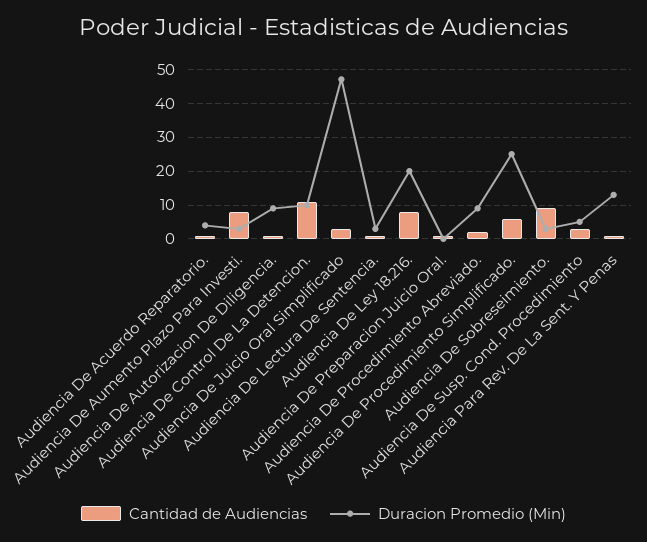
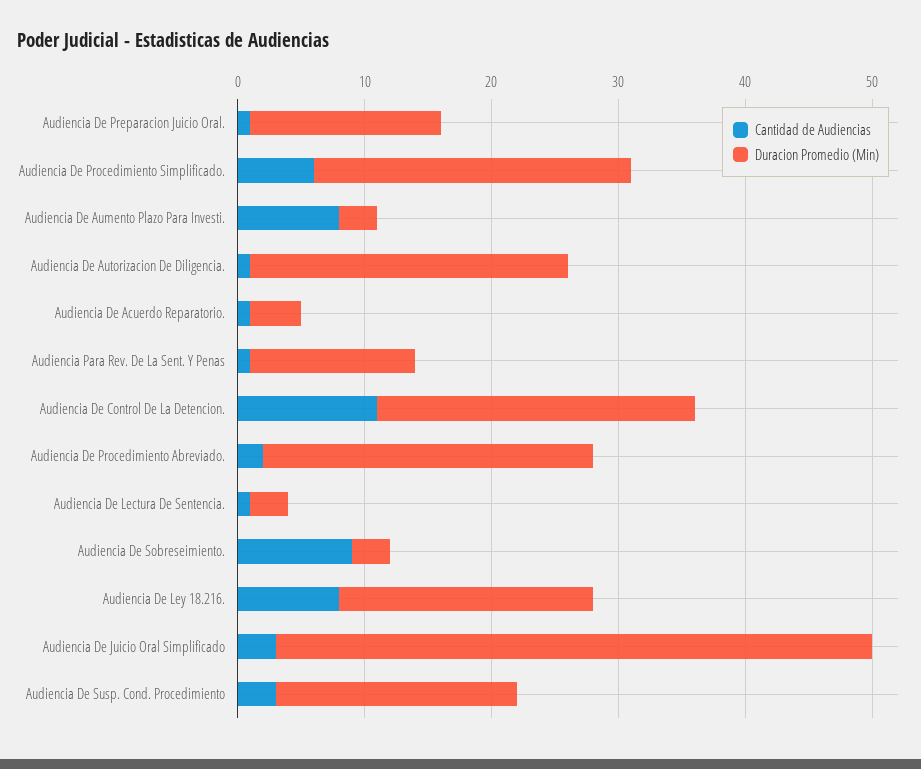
Duracion Promedio (Min), Audiencia De Autorizacion De Diligencia.: 10 -> 25
Duracion Promedio (Min), Audiencia De Control De La Detencion.: 10 -> 25
Duracion Promedio (Min), Audiencia De Preparacion Juicio Oral.: 0 -> 15
Duracion Promedio (Min), Audiencia De Procedimiento Abreviado.: 10 -> 26
Duracion Promedio (Min), Audiencia De Susp. Cond. Procedimiento: 5 -> 19

